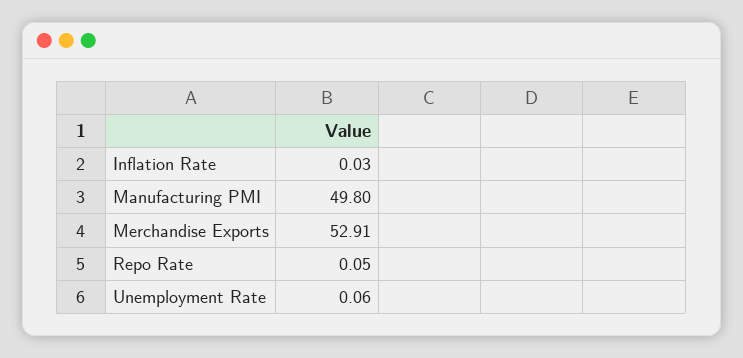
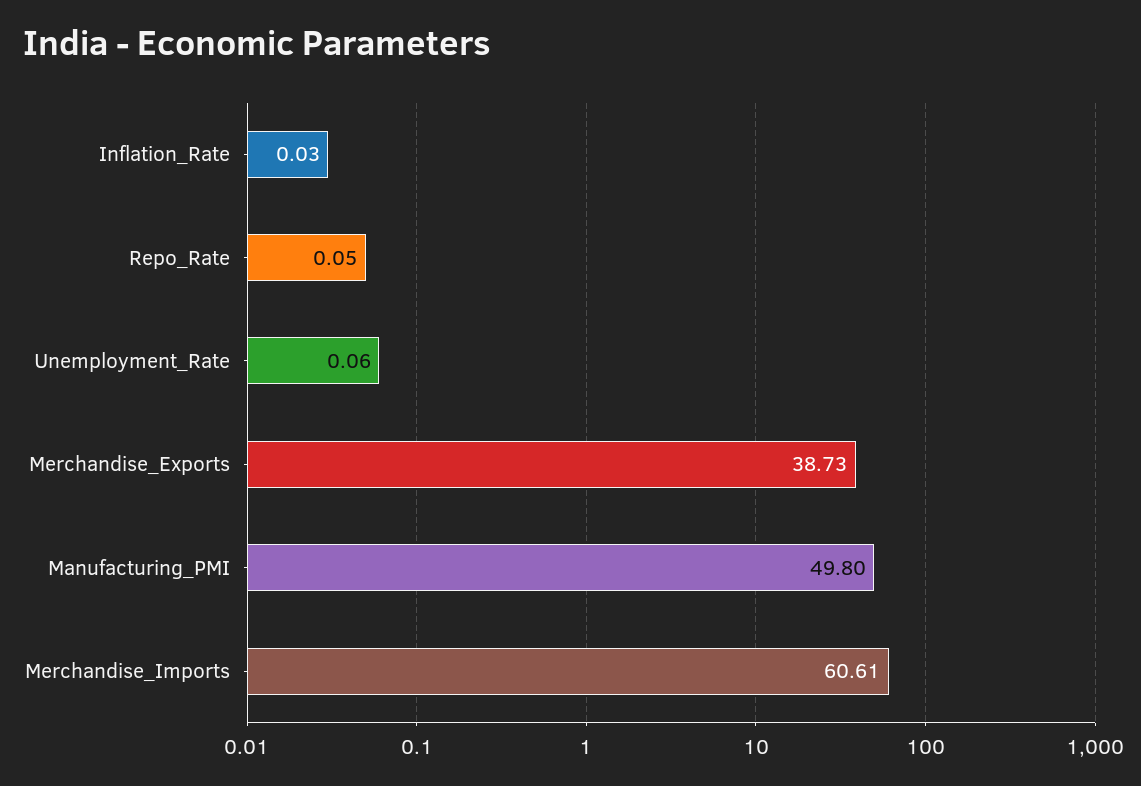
Merchandise Exports: 52.91 -> 38.73
Merchandise_Imports: none -> 60.61

